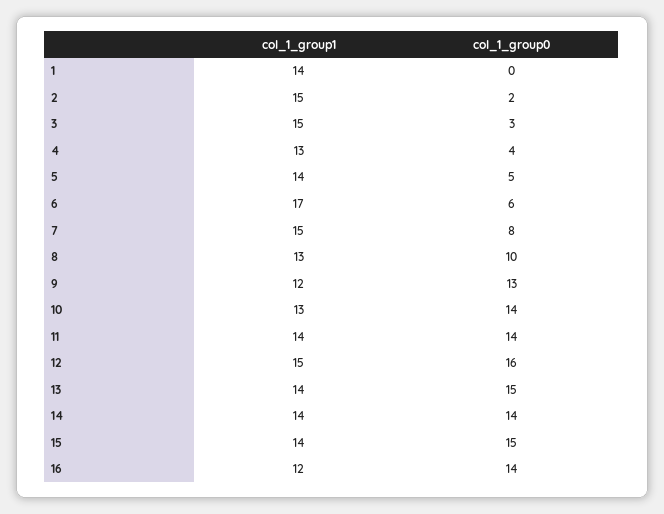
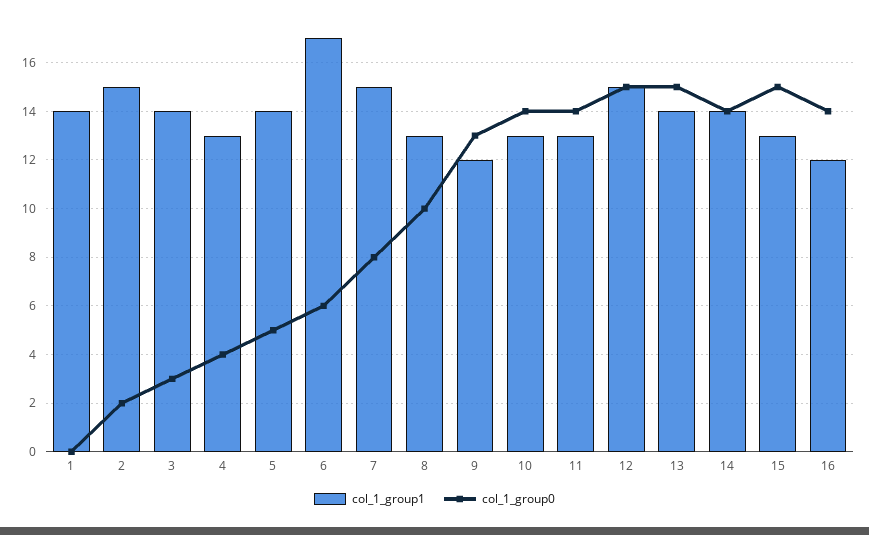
col_1_group1, 3: 15 -> 14
col_1_group1, 11: 14 -> 13
col_1_group0, 12: 16 -> 15
col_1_group1, 15: 14 -> 13

